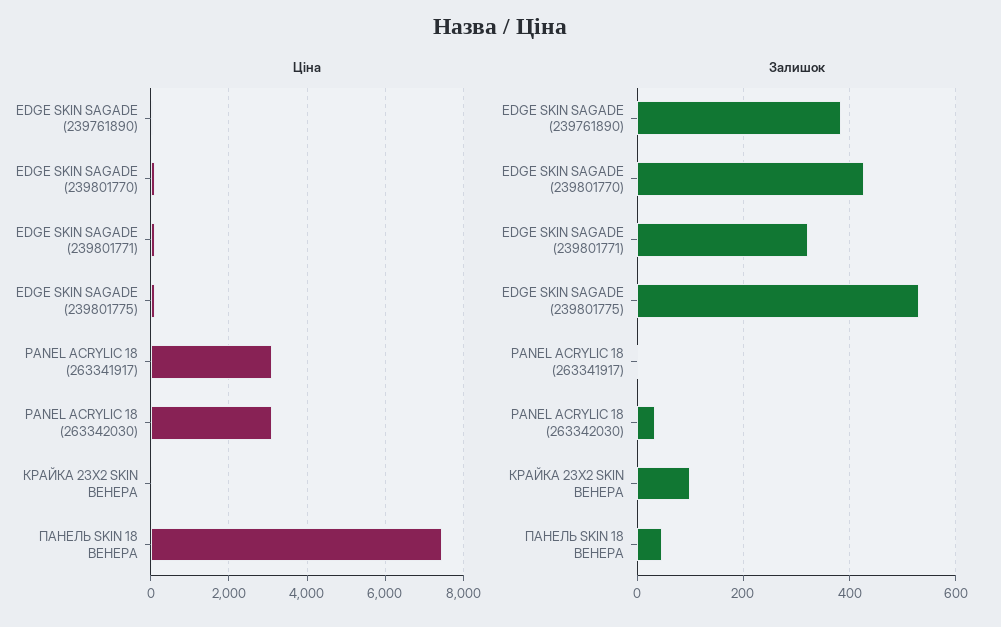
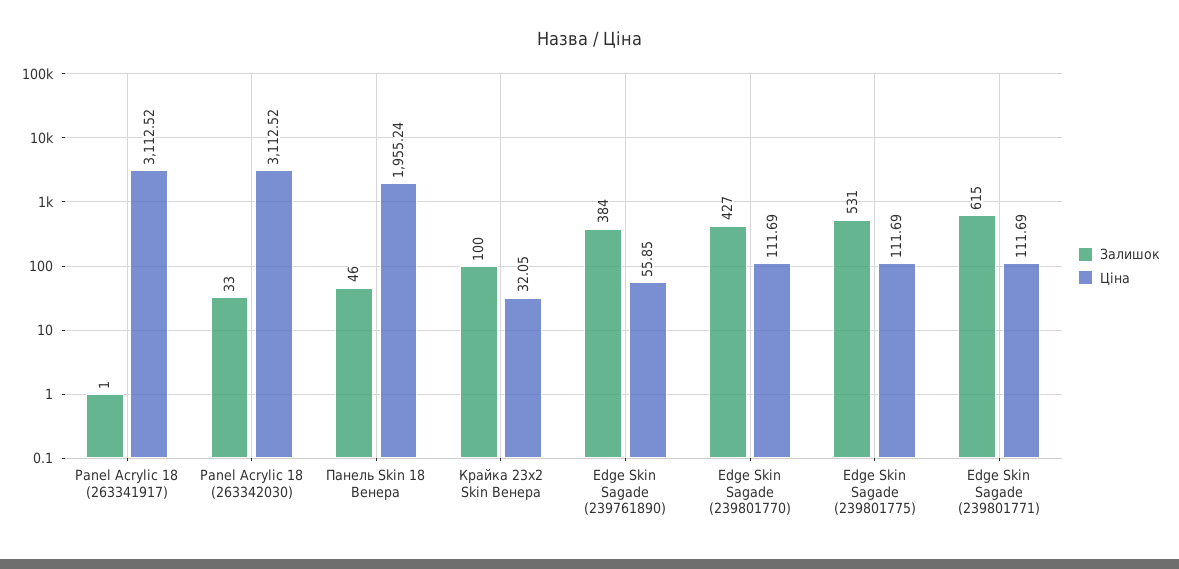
Ціна, ПАНЕЛЬ SKIN 18 ВЕНЕРА: 7400 -> 1955.24
Залишок, EDGE SKIN SAGADE (239801771): 320 -> 615

